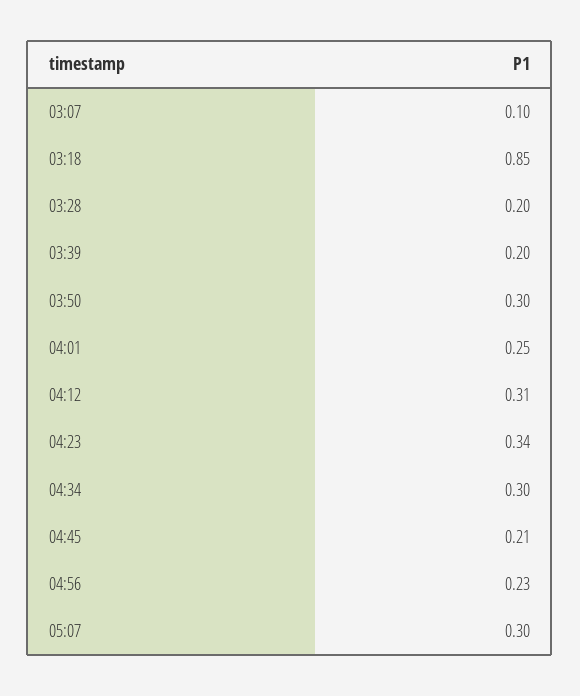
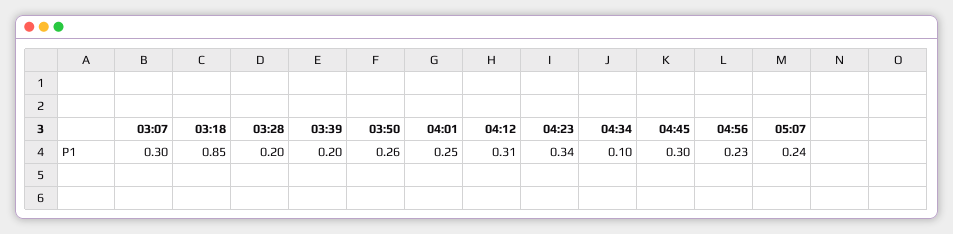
03:07: 0.1 -> 0.3
03:50: 0.3 -> 0.26
04:34: 0.3 -> 0.1
04:45: 0.21 -> 0.3
05:07: 0.3 -> 0.24

